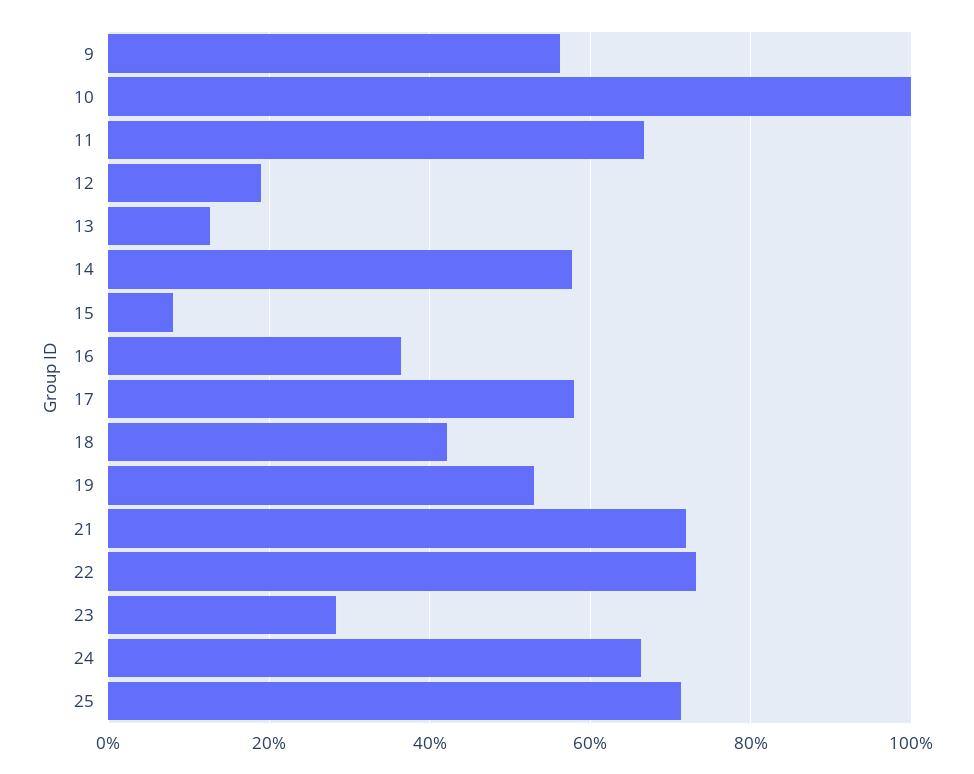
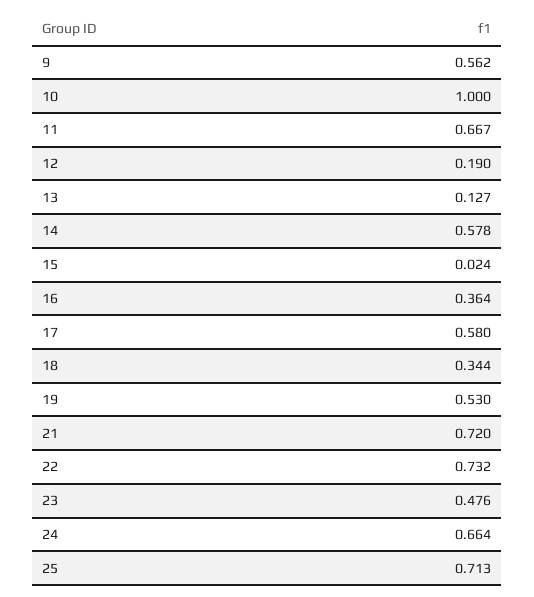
15: 0.08 -> 0.024
18: 0.42 -> 0.344
23: 0.28 -> 0.476

